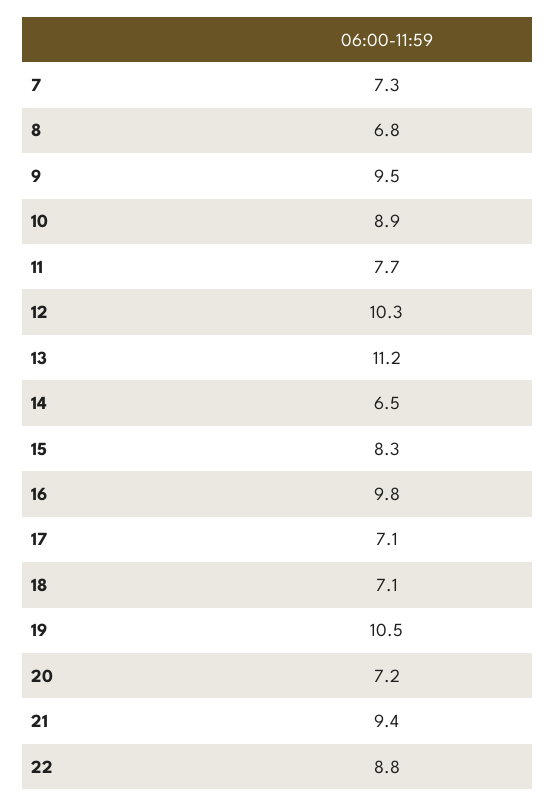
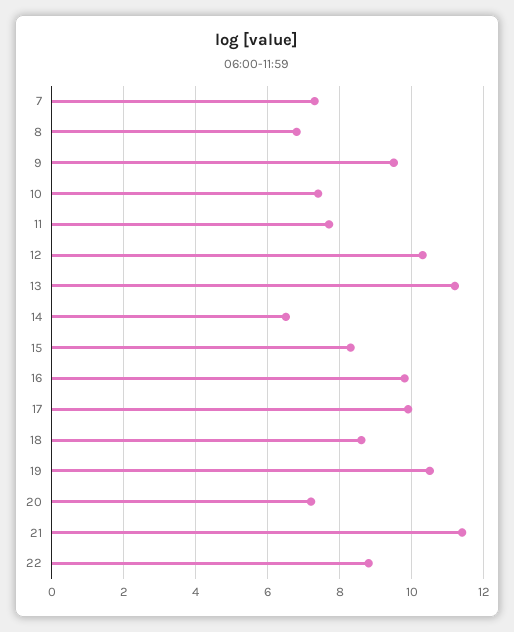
10: 8.9 -> 7.5
17: 7.1 -> 10
18: 7.1 -> 8.5
21: 9.4 -> 11.5

